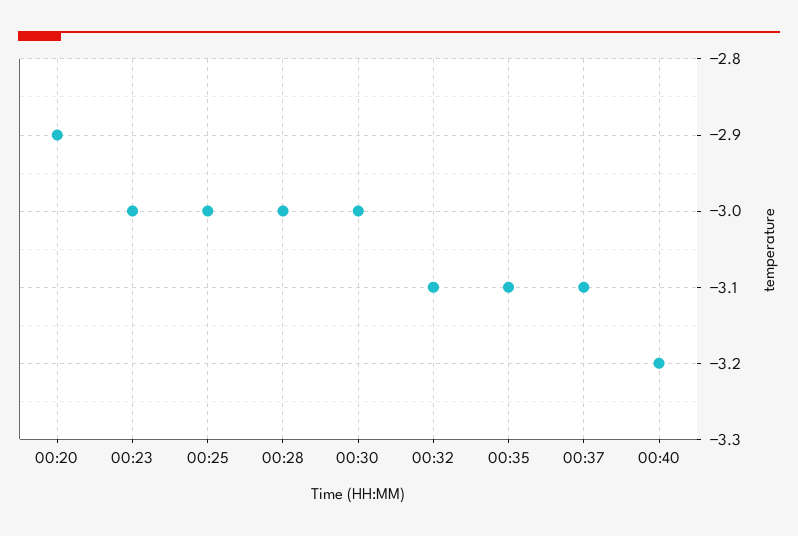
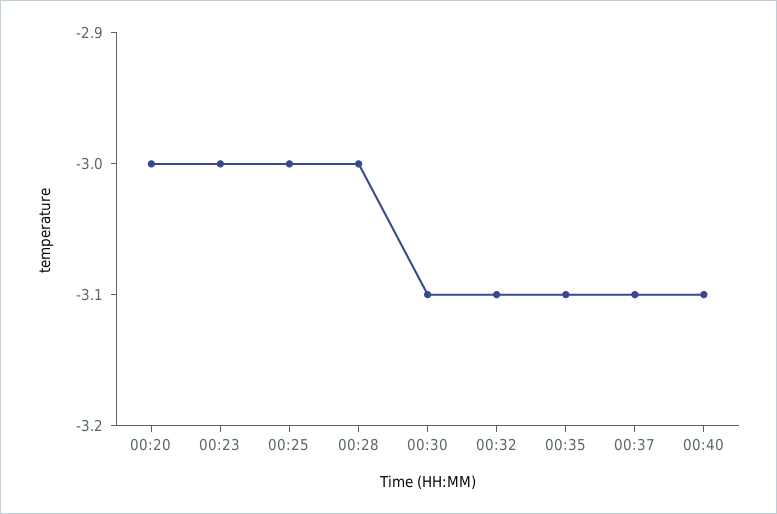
00:20: -2.9 -> -3
00:30: -3 -> -3.1
00:40: -3.2 -> -3.1

